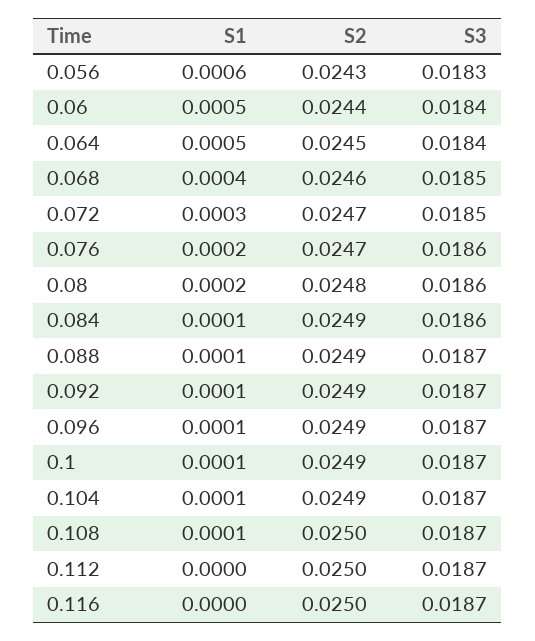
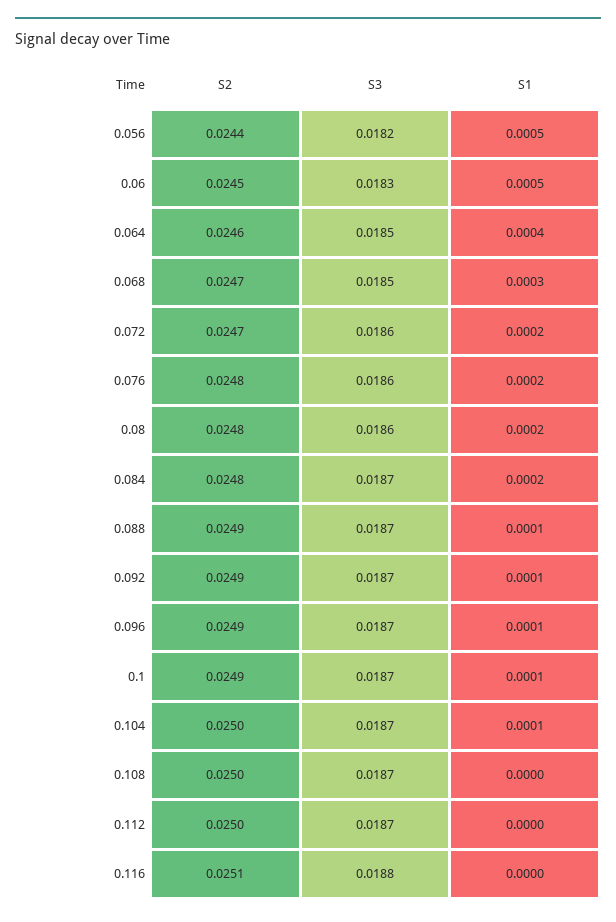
S1, 0.056: 0.0006 -> 0.0005
S2, 0.056: 0.0243 -> 0.0244
S3, 0.056: 0.0183 -> 0.0182
S2, 0.06: 0.0244 -> 0.0245
S3, 0.06: 0.0184 -> 0.0183
S1, 0.064: 0.0005 -> 0.0004
S2, 0.064: 0.0245 -> 0.0246
S3, 0.064: 0.0184 -> 0.0185
S1, 0.068: 0.0004 -> 0.0003
S2, 0.068: 0.0246 -> 0.0247
S1, 0.072: 0.0003 -> 0.0002
S3, 0.072: 0.0185 -> 0.0186
S2, 0.076: 0.0247 -> 0.0248
S1, 0.084: 0.0001 -> 0.0002
S2, 0.084: 0.0249 -> 0.0248
S3, 0.084: 0.0186 -> 0.0187
S2, 0.104: 0.0249 -> 0.025
S1, 0.108: 0.0001 -> 0
S2, 0.116: 0.025 -> 0.0251
S3, 0.116: 0.0187 -> 0.0188

